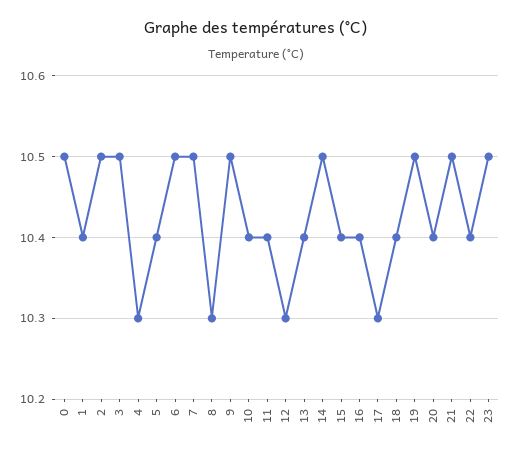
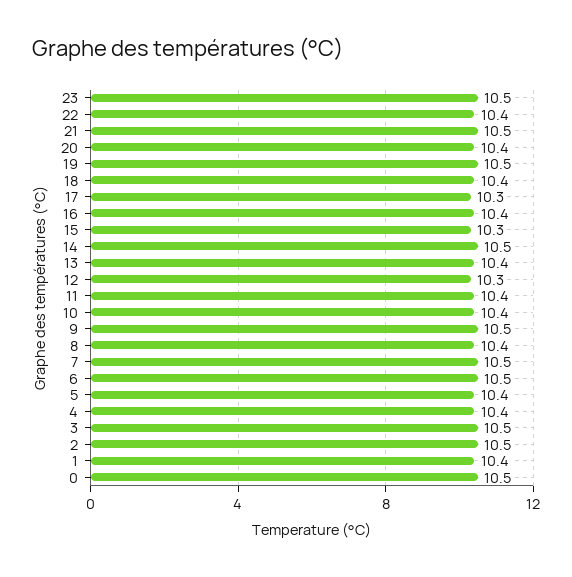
4: 10.3 -> 10.4
8: 10.3 -> 10.4
15: 10.4 -> 10.3

